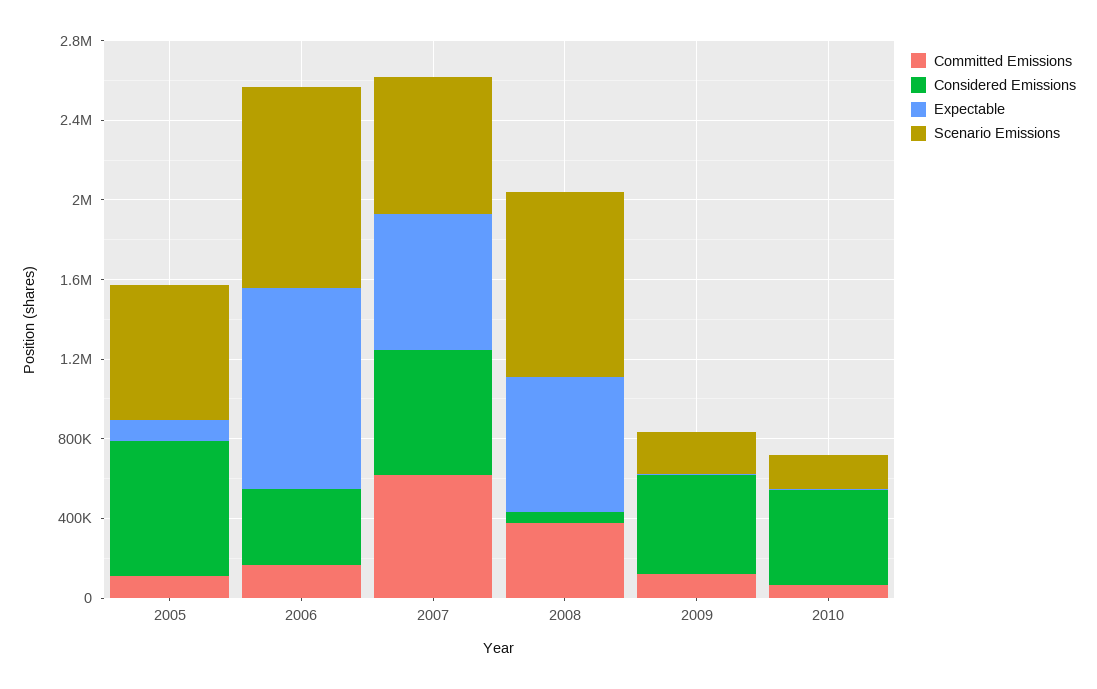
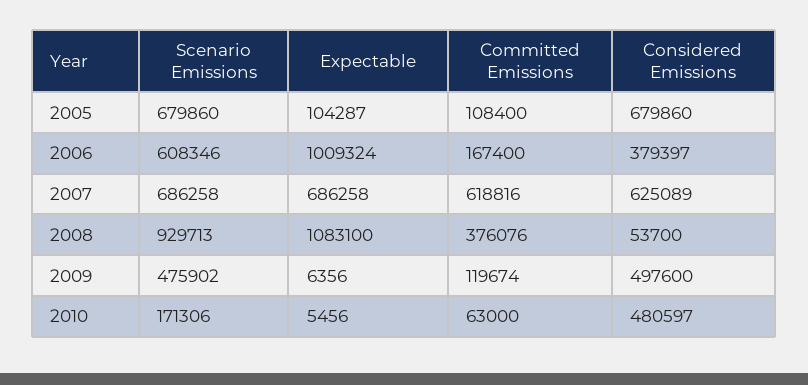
Scenario Emissions, 2006: 1000000 -> 608346
Expectable, 2008: 700000 -> 1083100
Scenario Emissions, 2009: 200000 -> 475902

